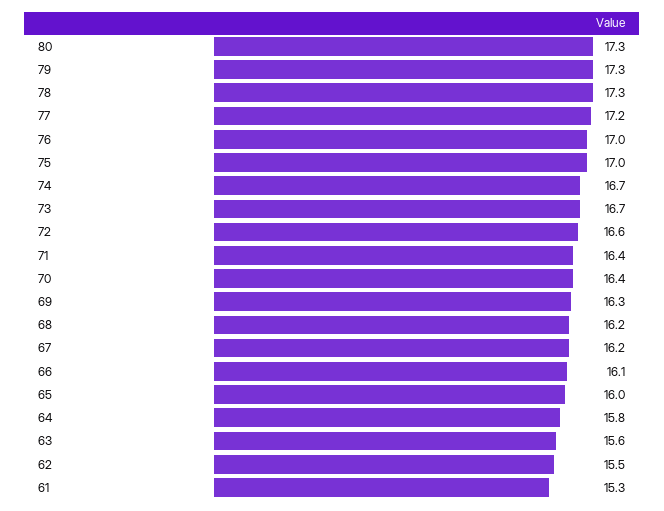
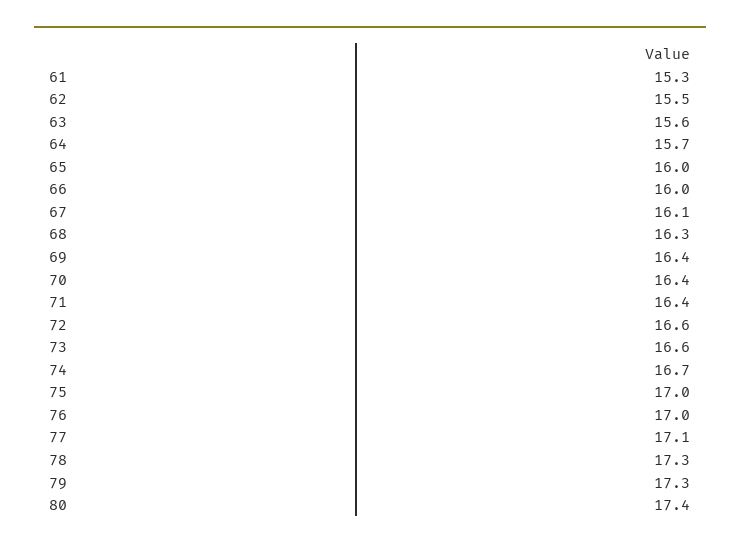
80: 17.3 -> 17.4
77: 17.2 -> 17.1
73: 16.7 -> 16.6
69: 16.3 -> 16.4
68: 16.2 -> 16.3
67: 16.2 -> 16.1
66: 16.1 -> 16
64: 15.8 -> 15.7

